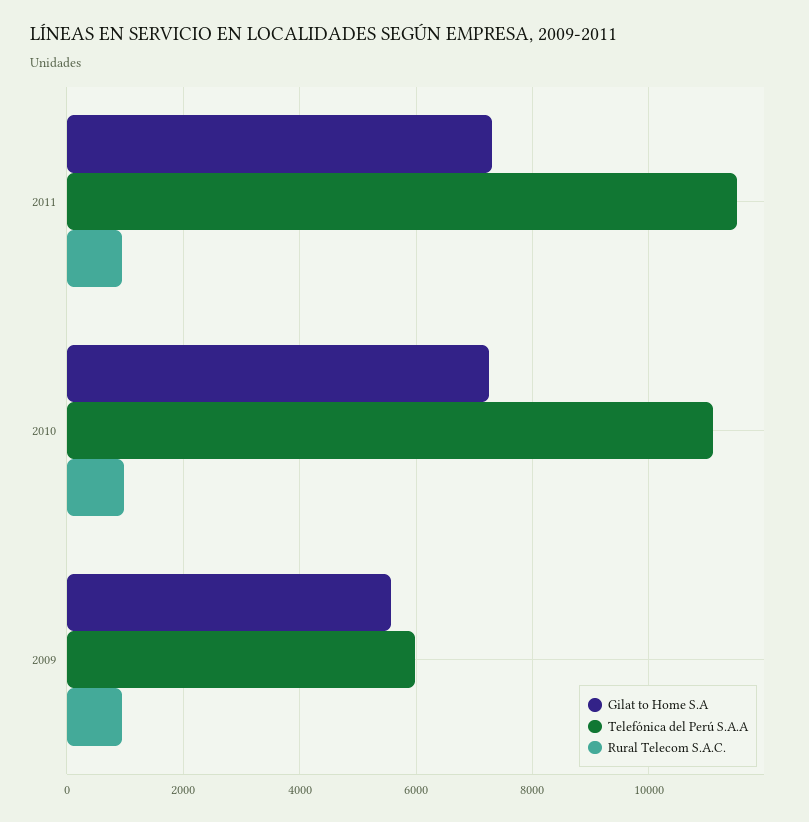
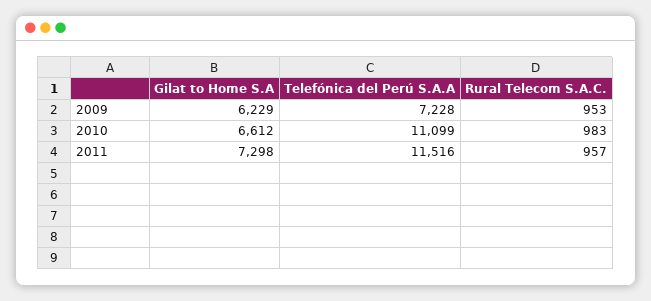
Gilat to Home S.A, 2010: 7200 -> 6612
Gilat to Home S.A, 2009: 5600 -> 6229
Telefónica del Perú S.A.A, 2009: 6000 -> 7228

